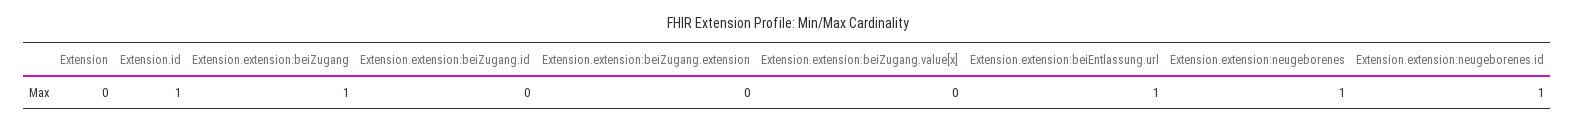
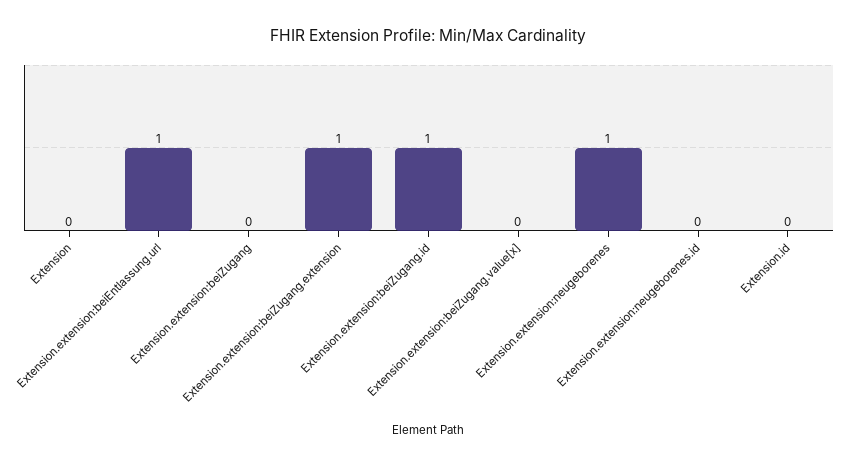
Extension.id: 1 -> 0
Extension.extension:beiZugang: 1 -> 0
Extension.extension:beiZugang.id: 0 -> 1
Extension.extension:beiZugang.extension: 0 -> 1
Extension.extension:neugeborenes.id: 1 -> 0

